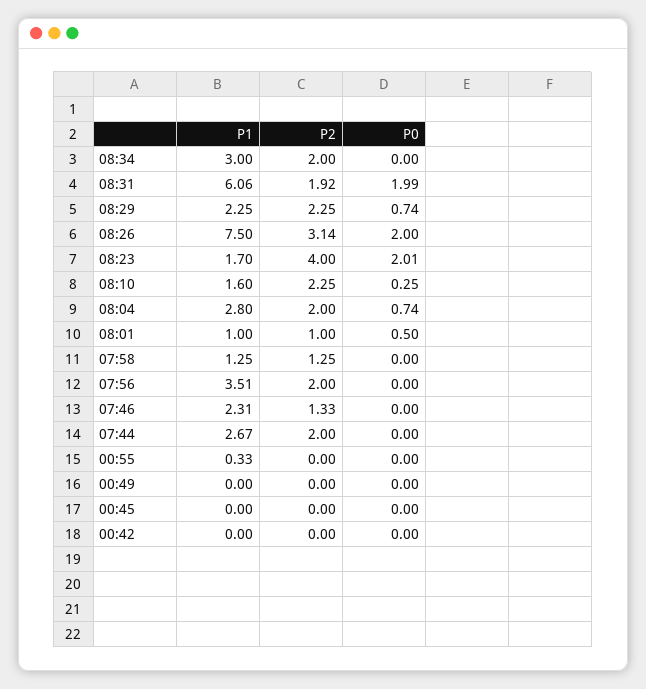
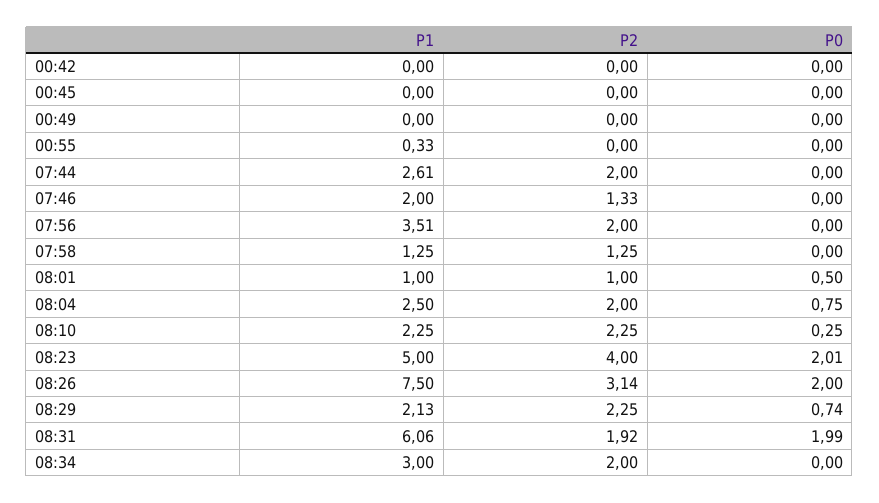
P1, 08:29: 2.25 -> 2.13
P1, 08:23: 1.7 -> 5
P1, 08:10: 1.6 -> 2.25
P1, 08:04: 2.8 -> 2.5
P0, 08:04: 0.74 -> 0.75
P1, 07:46: 2.31 -> 2
P1, 07:44: 2.67 -> 2.61

